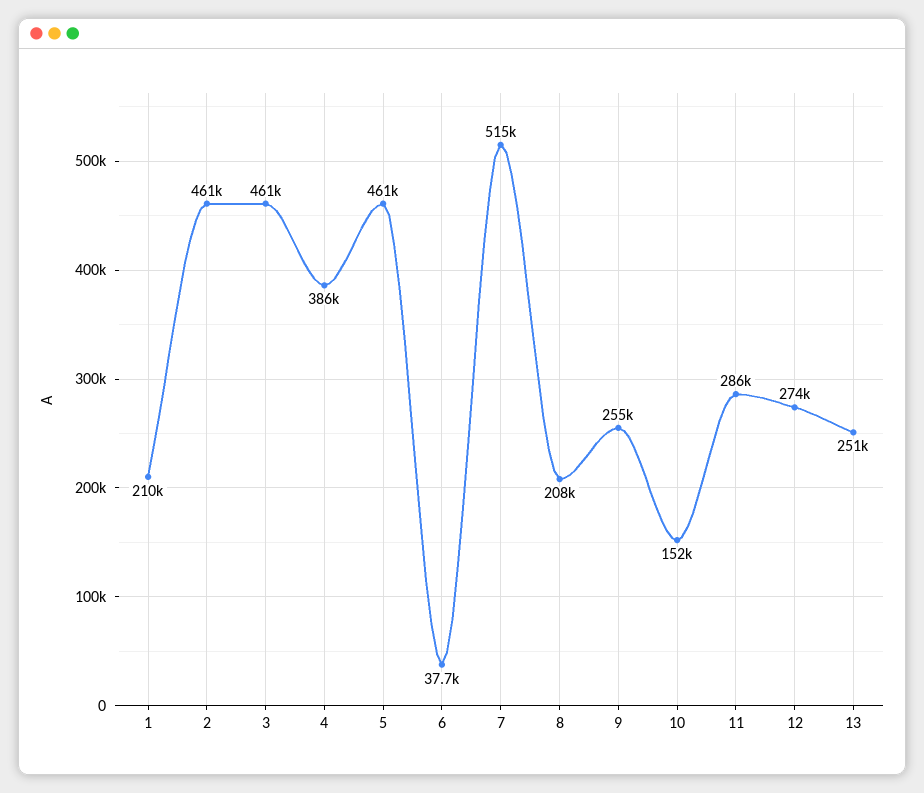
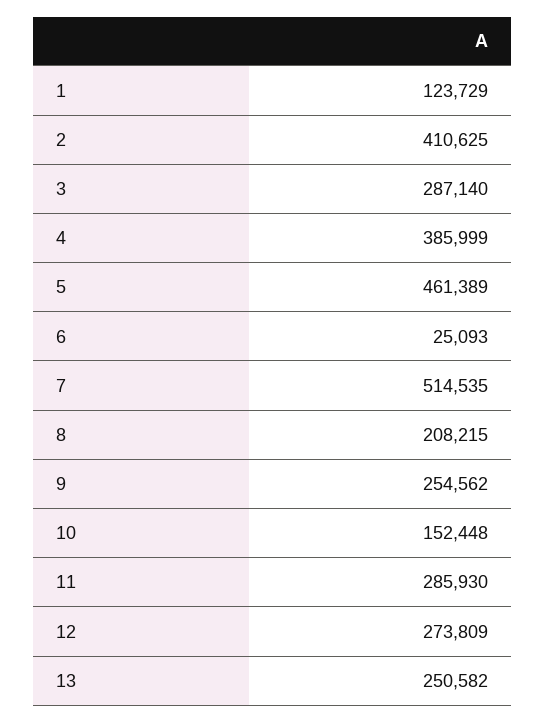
1: 210000 -> 123729
2: 461000 -> 410625
3: 461000 -> 287140
6: 37700 -> 25093

